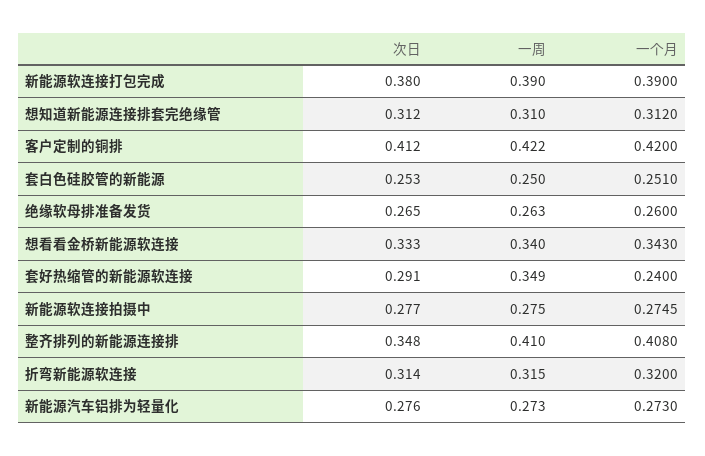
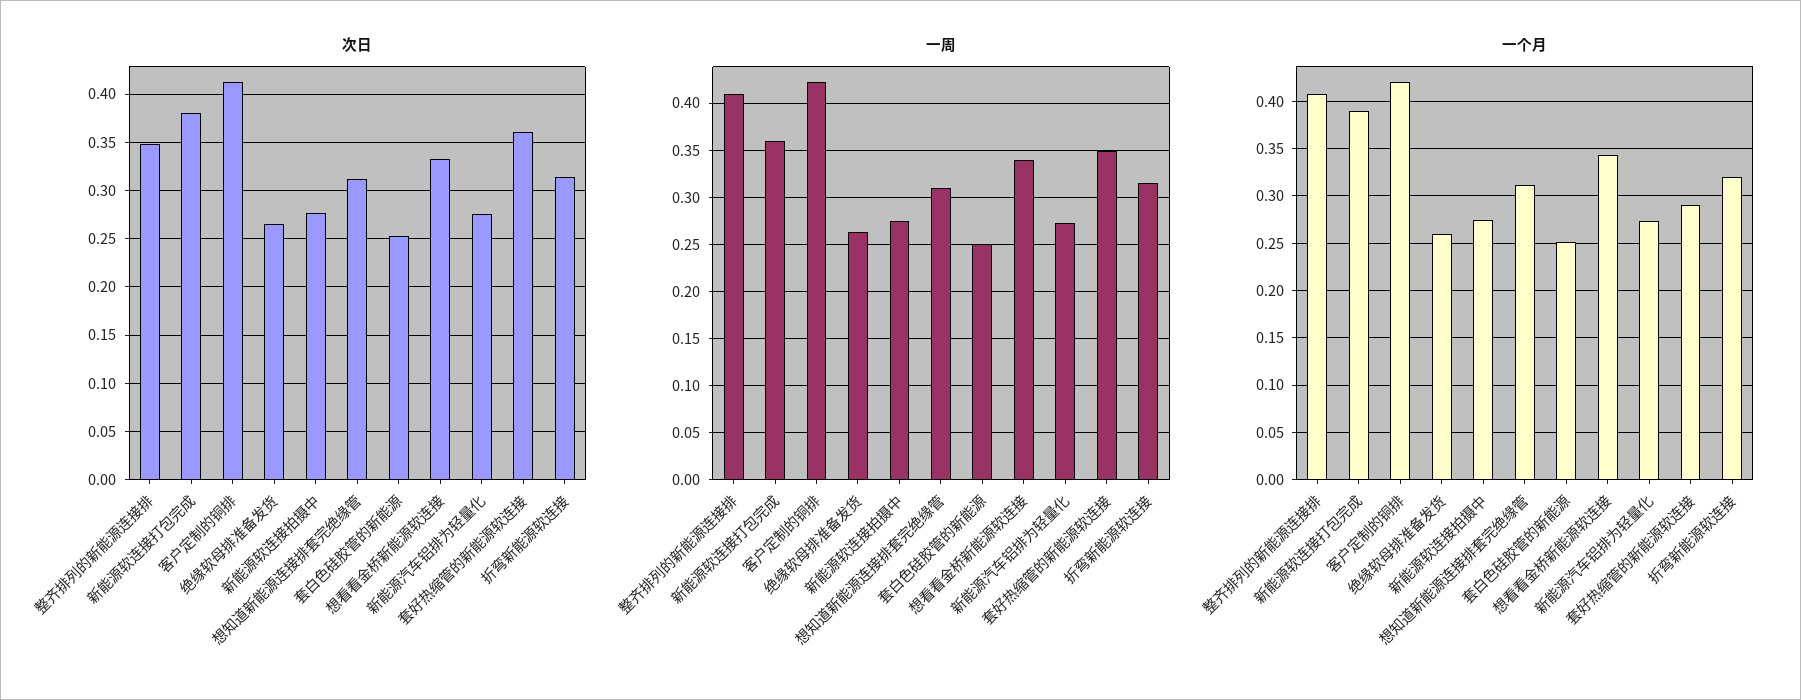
一周, 新能源软连接打包完成: 0.39 -> 0.36
次日, 套好热缩管的新能源软连接: 0.291 -> 0.36
一个月, 套好热缩管的新能源软连接: 0.24 -> 0.29

